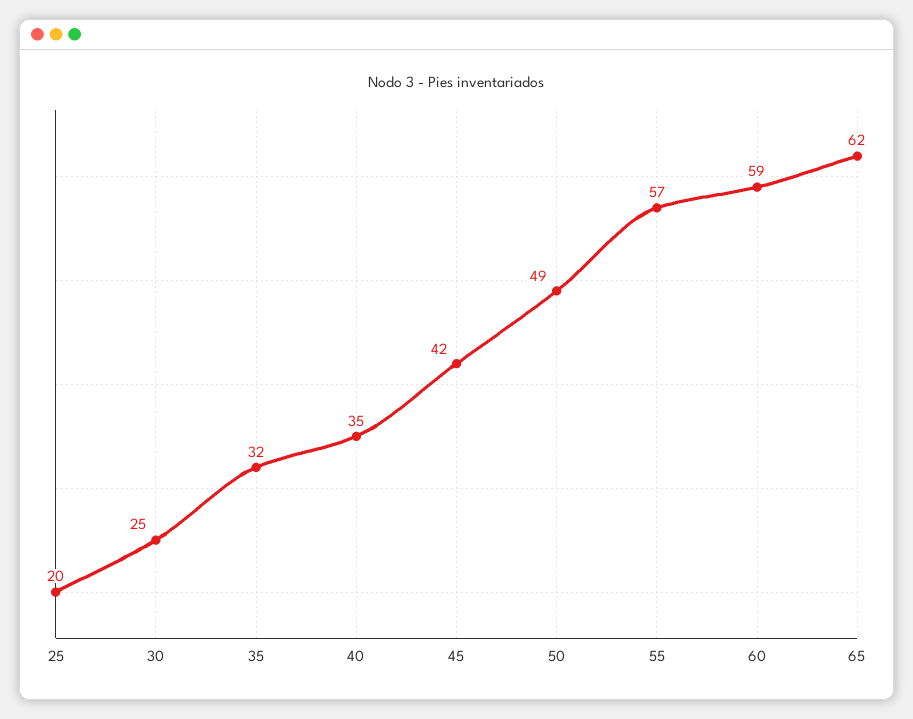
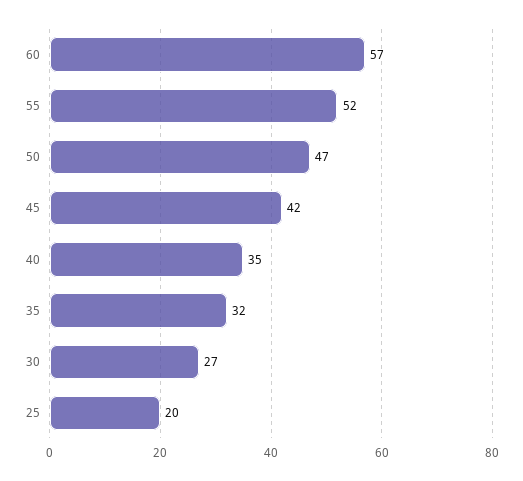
30: 25 -> 27
50: 49 -> 47
55: 57 -> 52
60: 59 -> 57
65: 62 -> none

